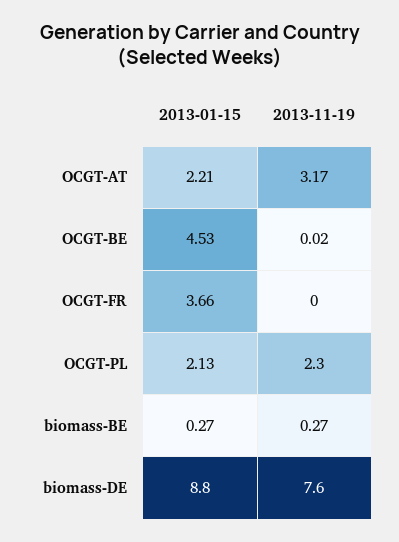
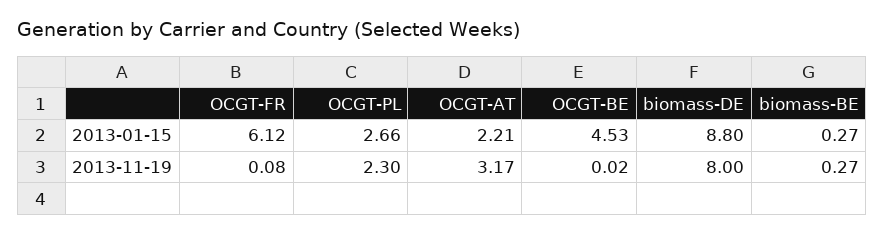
2013-01-15, OCGT-FR: 3.66 -> 6.12
2013-11-19, OCGT-FR: 0 -> 0.08
2013-01-15, OCGT-PL: 2.13 -> 2.66
2013-11-19, biomass-DE: 7.6 -> 8

